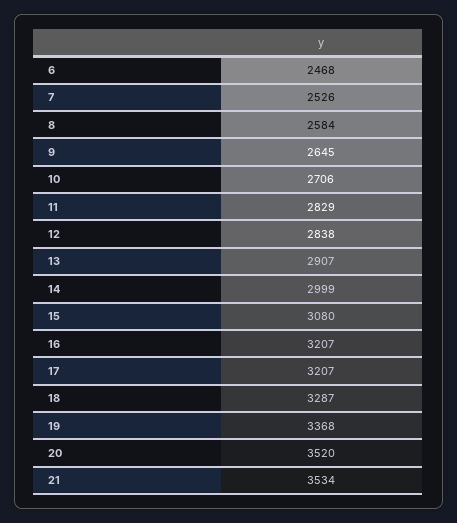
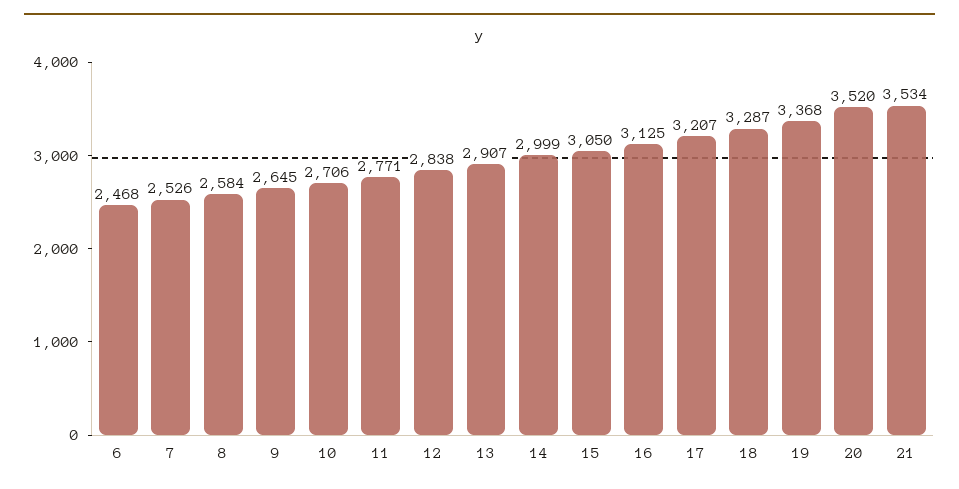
11: 2829 -> 2771
15: 3080 -> 3050
16: 3207 -> 3125

